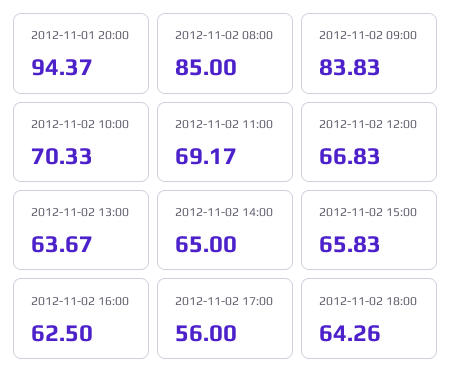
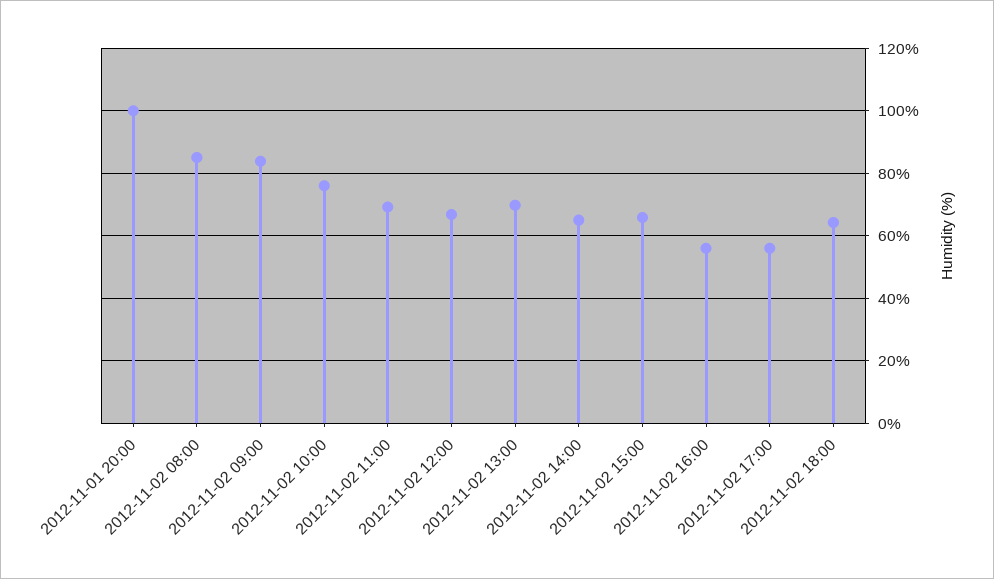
2012-11-01 20:00: 94.37 -> 100
2012-11-02 10:00: 70.33 -> 76
2012-11-02 13:00: 63.67 -> 70
2012-11-02 16:00: 62.5 -> 56

